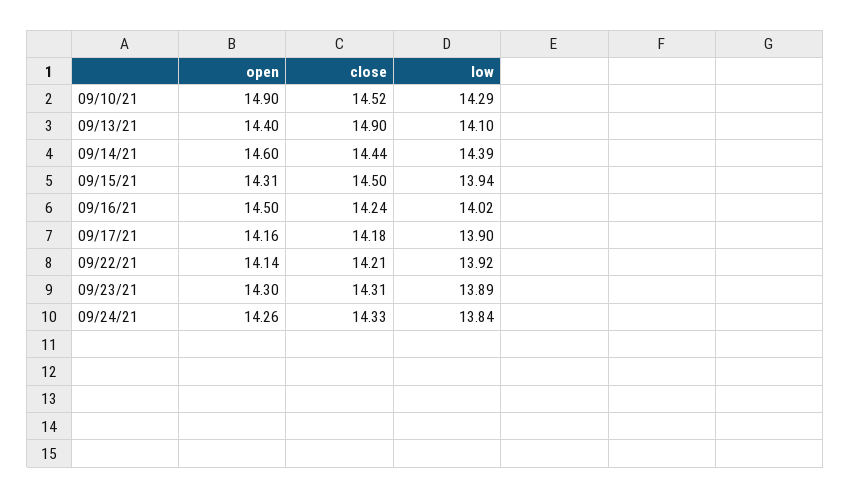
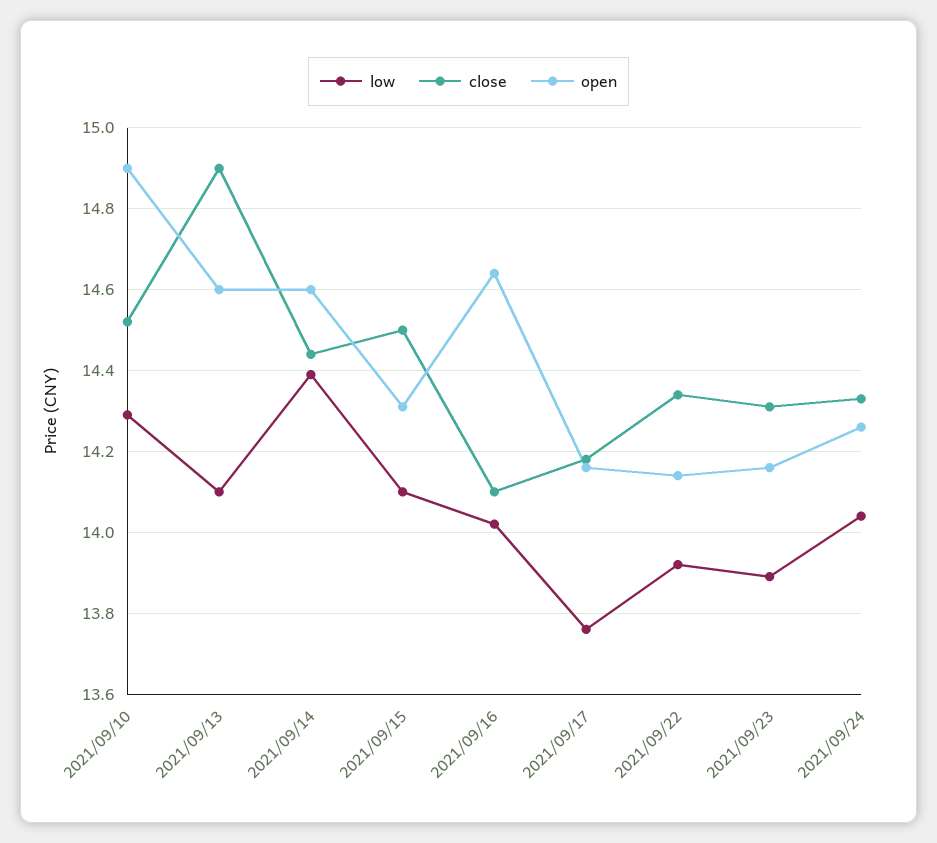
open, 09/13/21: 14.4 -> 14.6
low, 09/15/21: 13.94 -> 14.1
open, 09/16/21: 14.5 -> 14.65
close, 09/16/21: 14.24 -> 14.1
low, 09/17/21: 13.9 -> 13.75
close, 09/22/21: 14.21 -> 14.35
open, 09/23/21: 14.3 -> 14.15
low, 09/24/21: 13.84 -> 14.05

